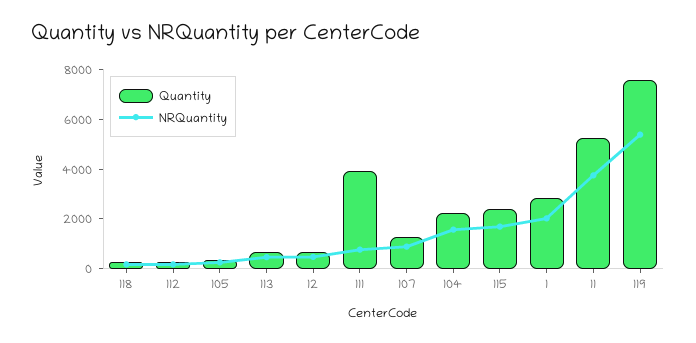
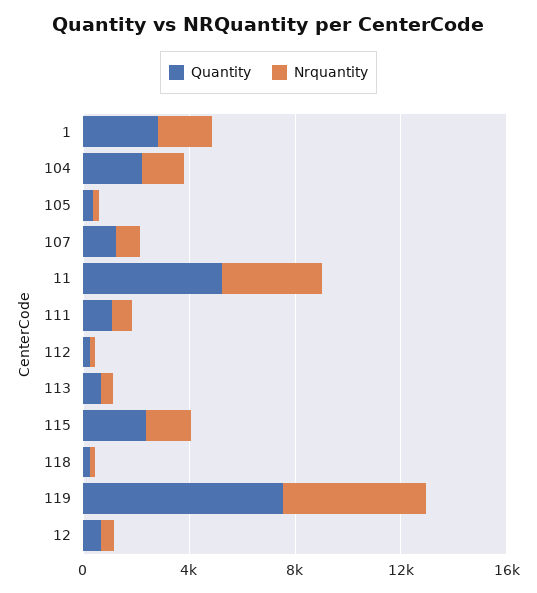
Quantity, 111: 4000 -> 1000

